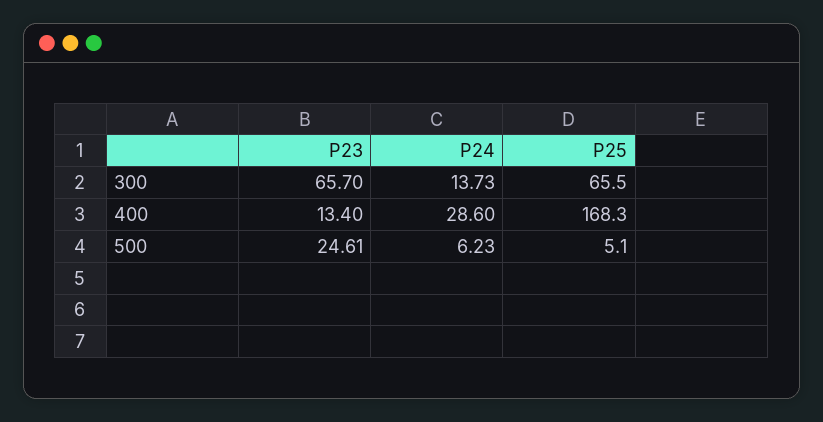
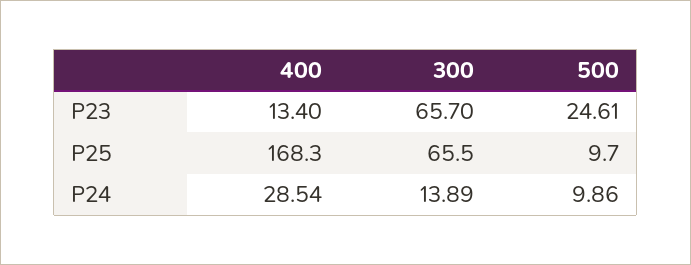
P24, 300: 13.73 -> 13.89
P24, 400: 28.6 -> 28.54
P24, 500: 6.23 -> 9.86
P25, 500: 5.1 -> 9.7

